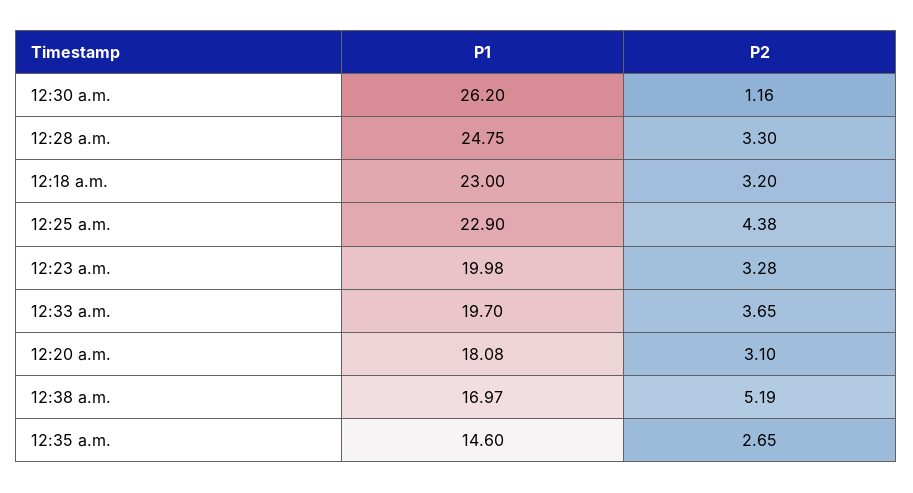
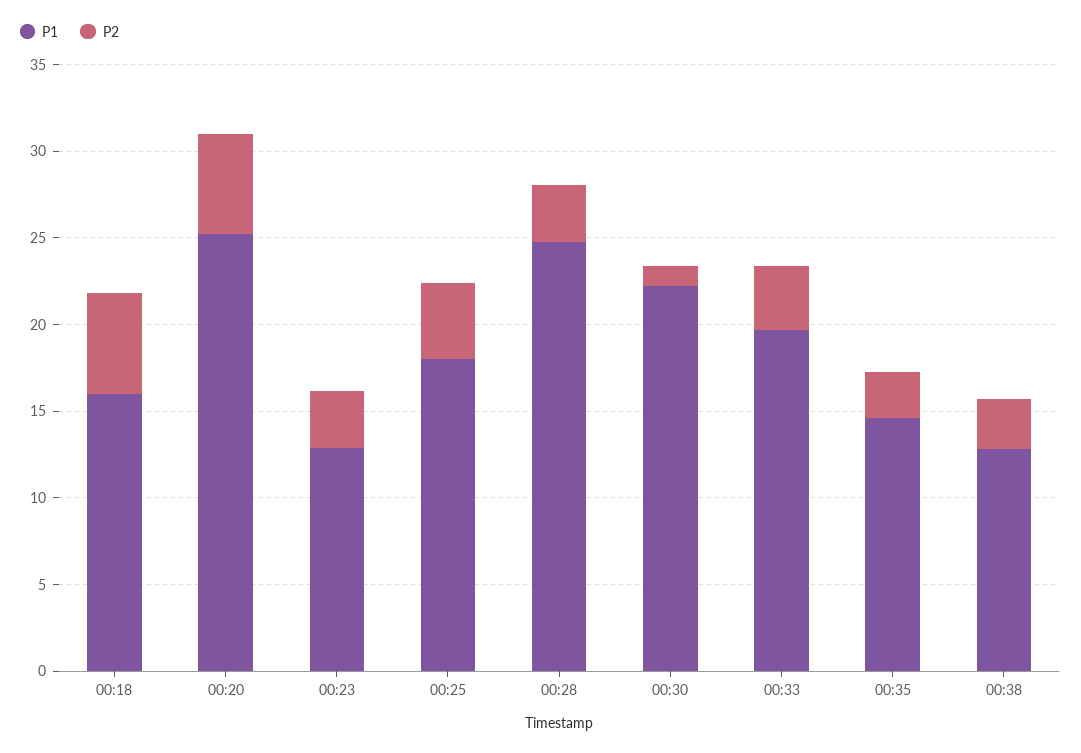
P1, 12:30 a.m.: 26.2 -> 22
P1, 12:18 a.m.: 23 -> 16
P2, 12:18 a.m.: 3.2 -> 6
P1, 12:25 a.m.: 22.9 -> 18
P1, 12:23 a.m.: 19.98 -> 13
P1, 12:20 a.m.: 18.08 -> 25
P2, 12:20 a.m.: 3.1 -> 6
P1, 12:38 a.m.: 16.97 -> 13
P2, 12:38 a.m.: 5.19 -> 3

